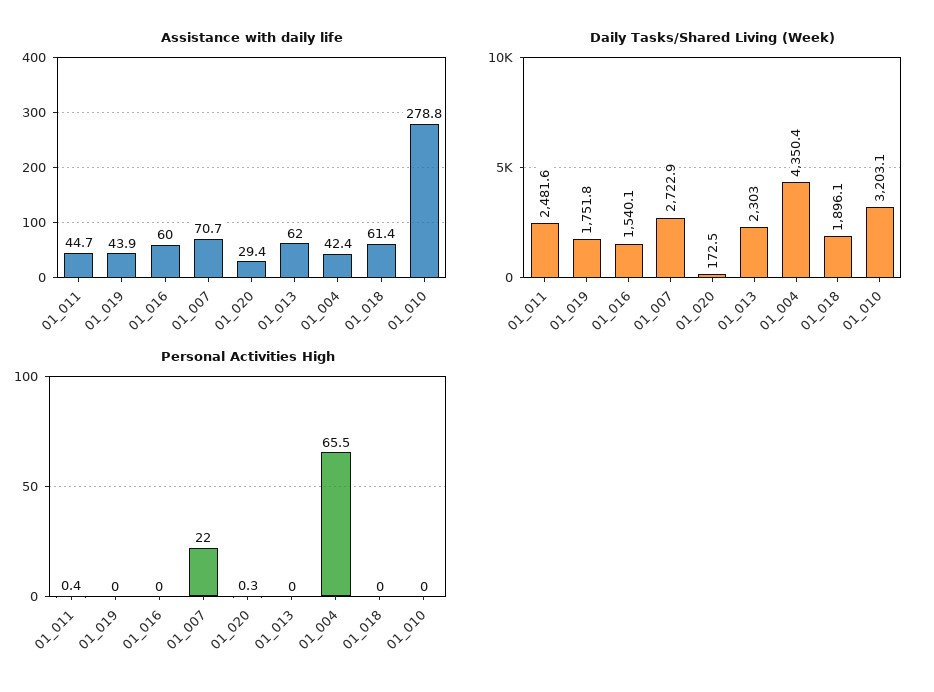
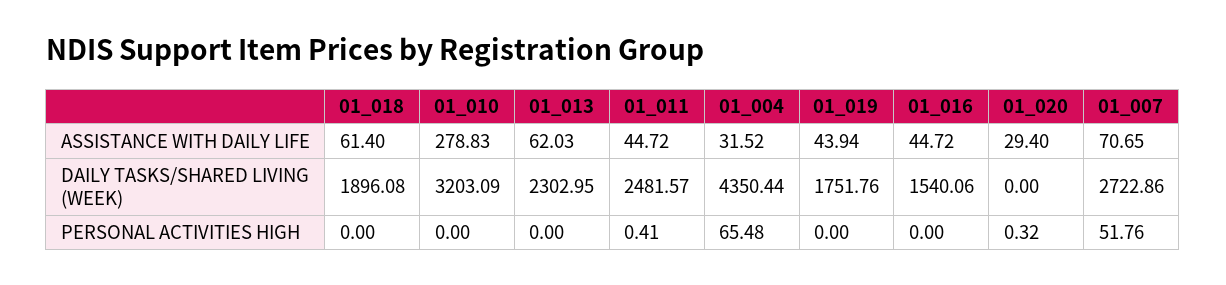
Assistance with daily life, 01_016: 60 -> 44.72
Assistance with daily life, 01_004: 42.4 -> 31.52
Daily Tasks/Shared Living (Week), 01_020: 172.5 -> 0
Personal Activities High, 01_007: 22 -> 51.76

